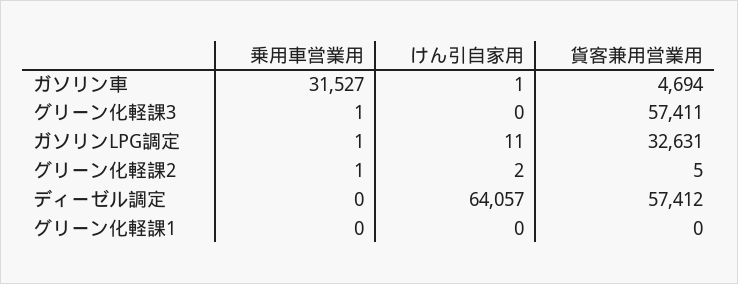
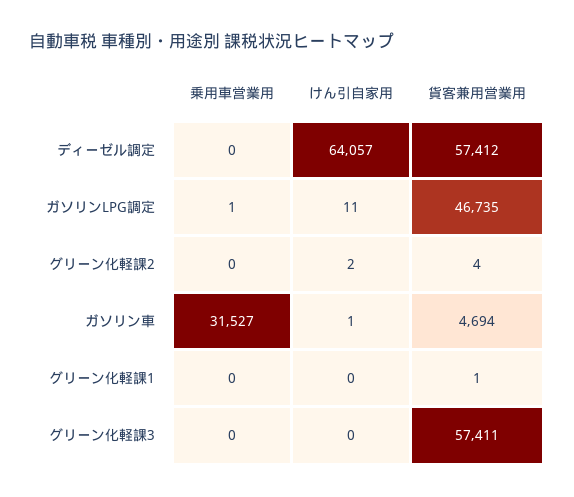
乗用車営業用, グリーン化軽課3: 1 -> 0
貨客兼用営業用, ガソリンLPG調定: 32631 -> 46735
乗用車営業用, グリーン化軽課2: 1 -> 0
貨客兼用営業用, グリーン化軽課2: 5 -> 4
貨客兼用営業用, グリーン化軽課1: 0 -> 1

